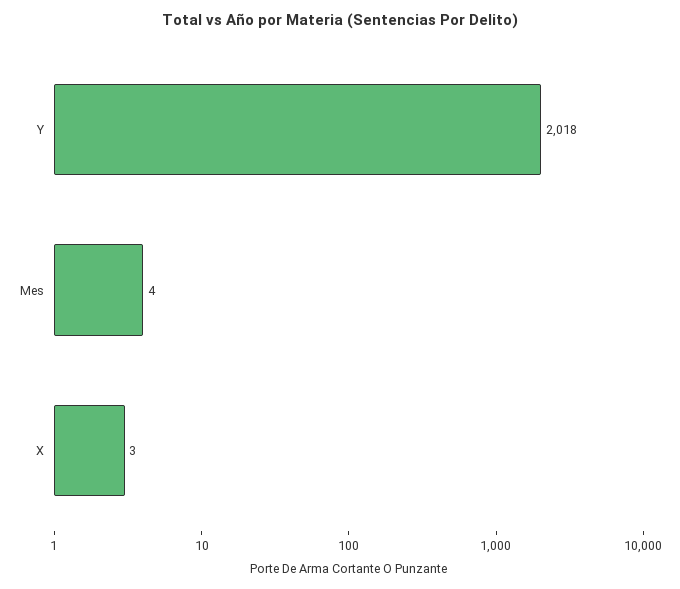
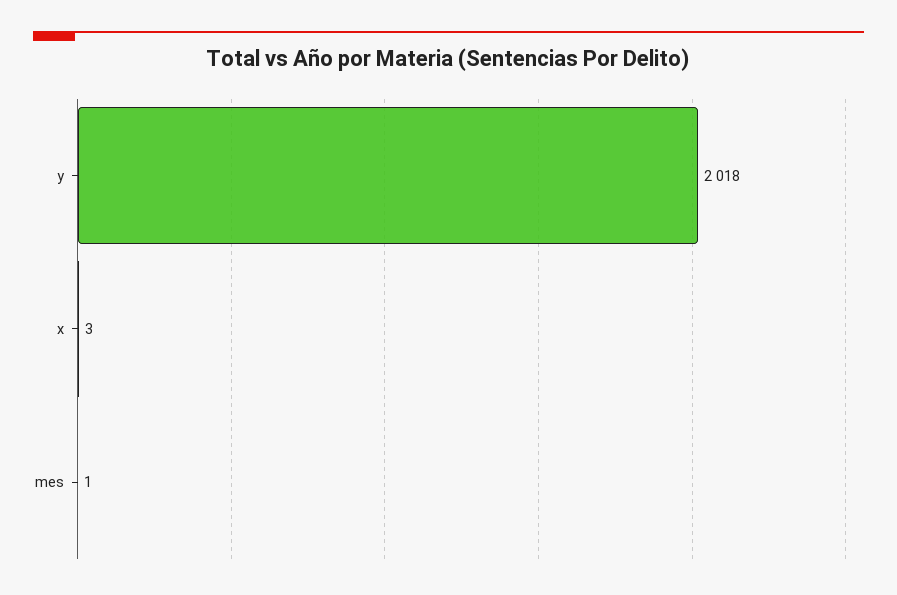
Mes: 4 -> 1

